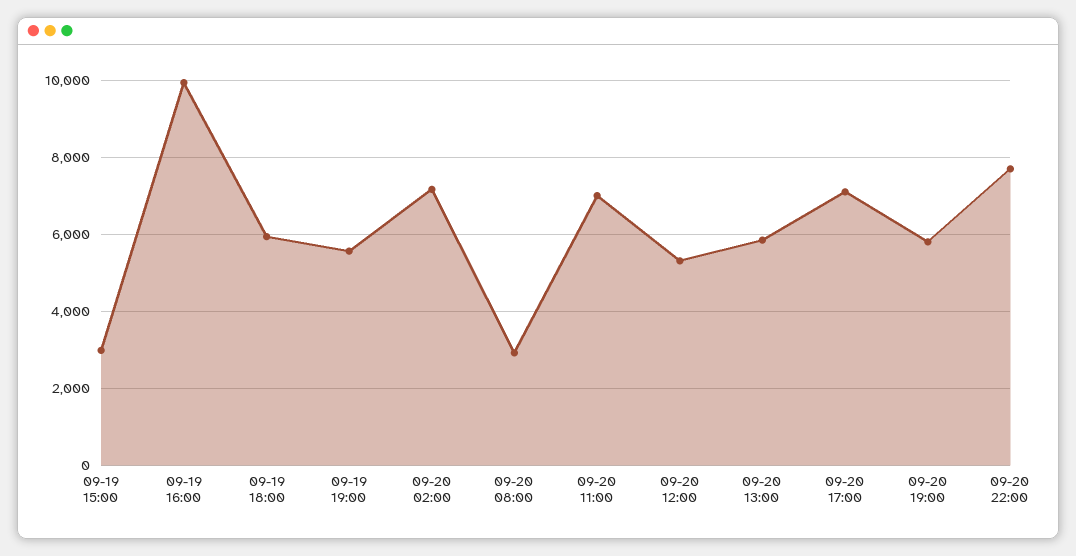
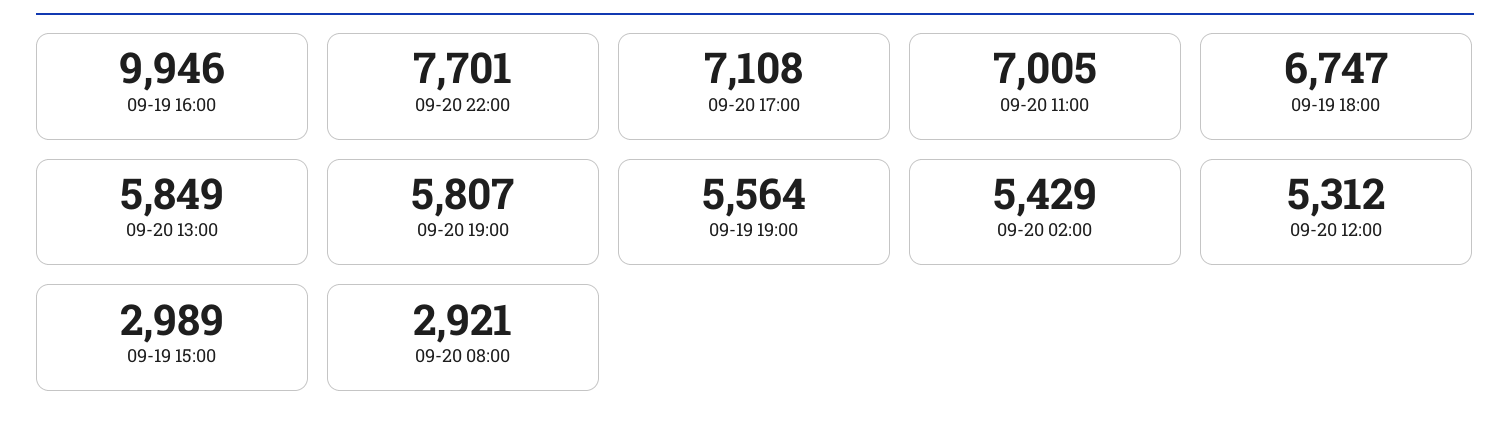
09-19 18:00: 6000 -> 6747
09-20 02:00: 7200 -> 5429

